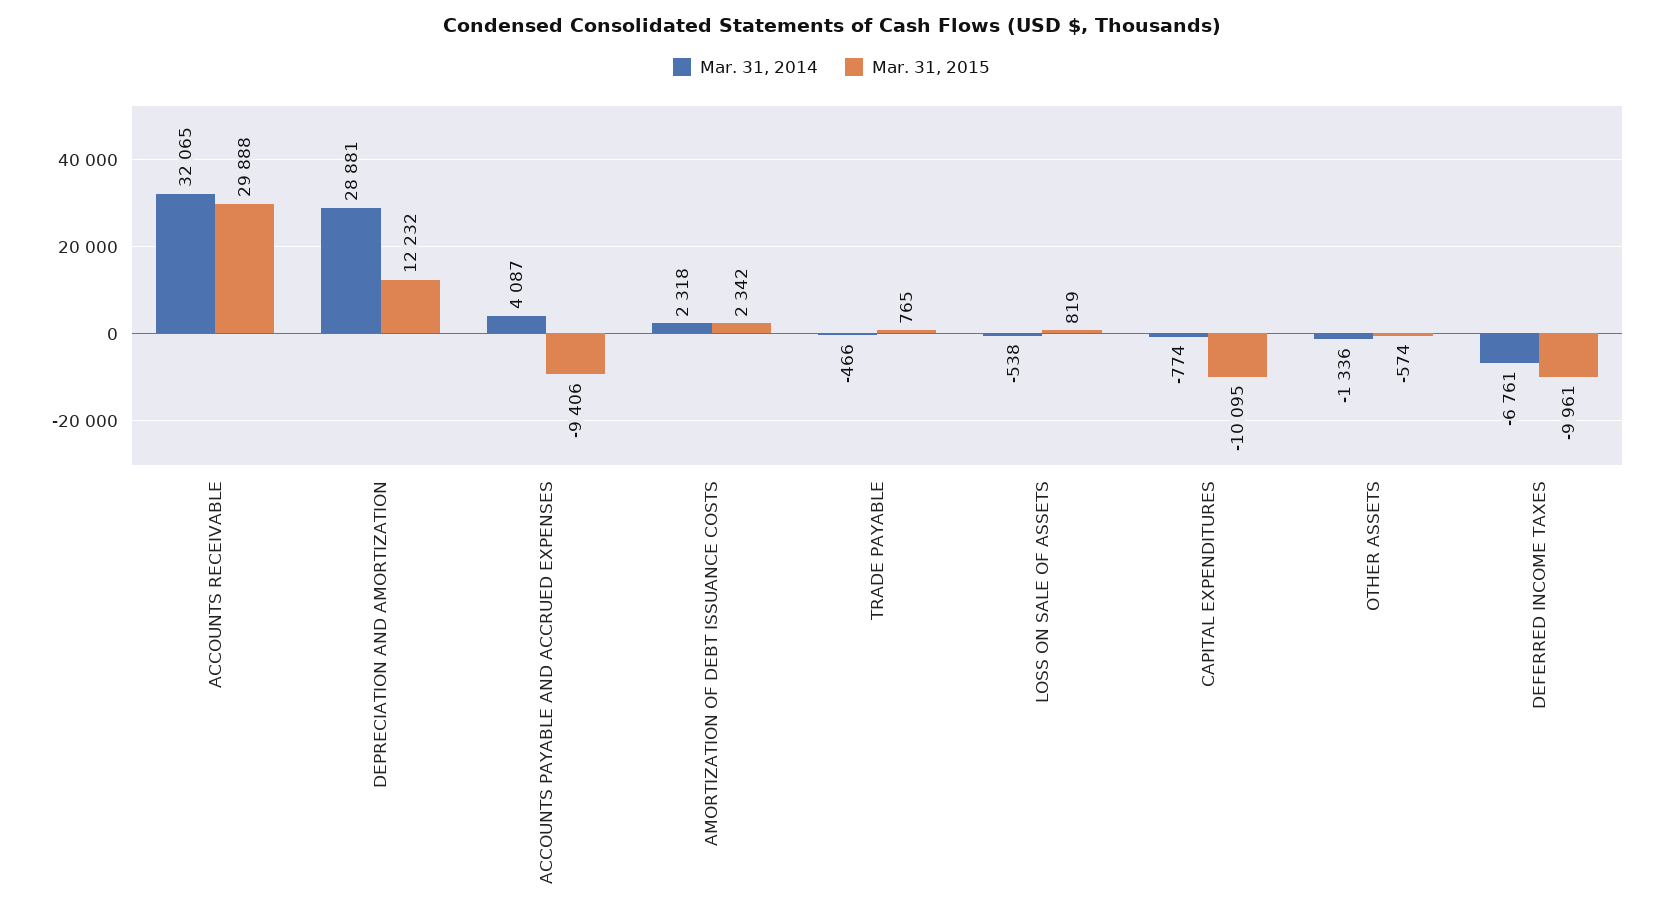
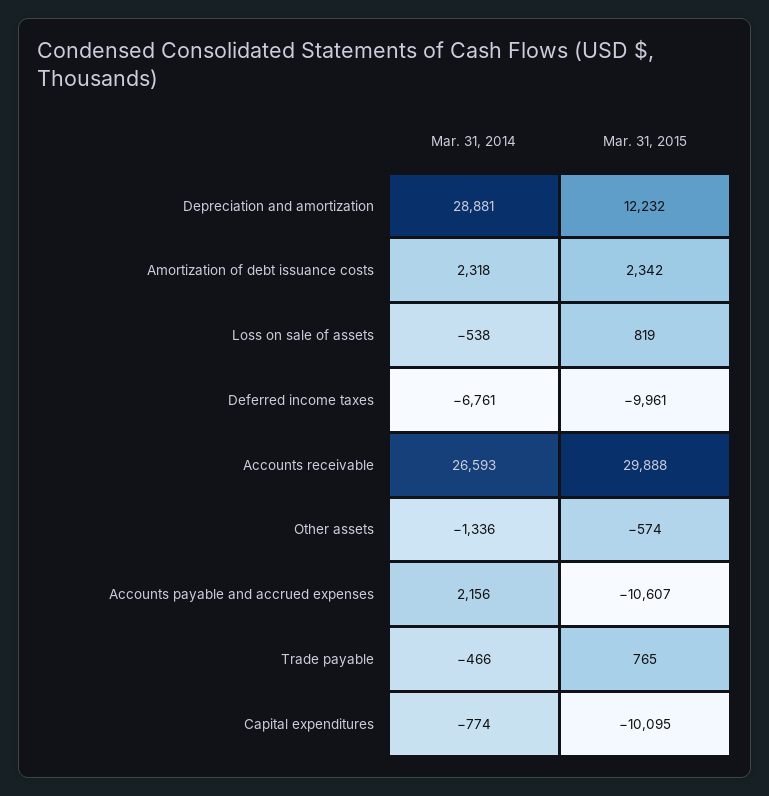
Mar. 31, 2014, ACCOUNTS RECEIVABLE: 32065 -> 26593
Mar. 31, 2014, ACCOUNTS PAYABLE AND ACCRUED EXPENSES: 4087 -> 2156
Mar. 31, 2015, ACCOUNTS PAYABLE AND ACCRUED EXPENSES: -9406 -> -10607

